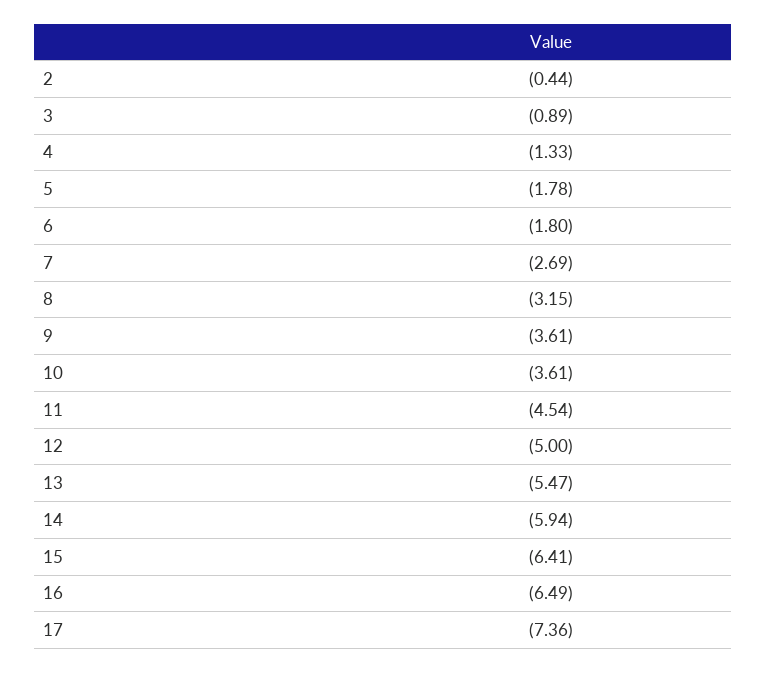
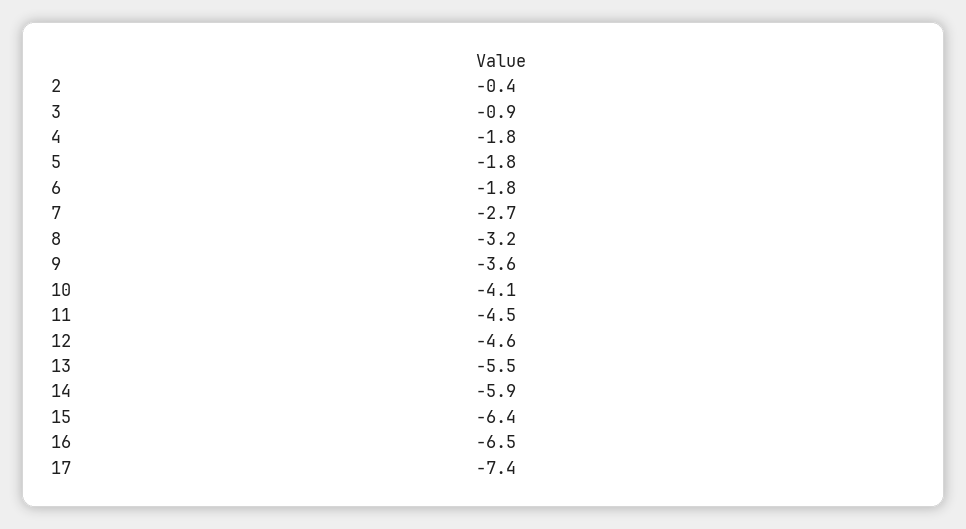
4: -1.33 -> -1.8
10: -3.61 -> -4.1
12: -5 -> -4.6

